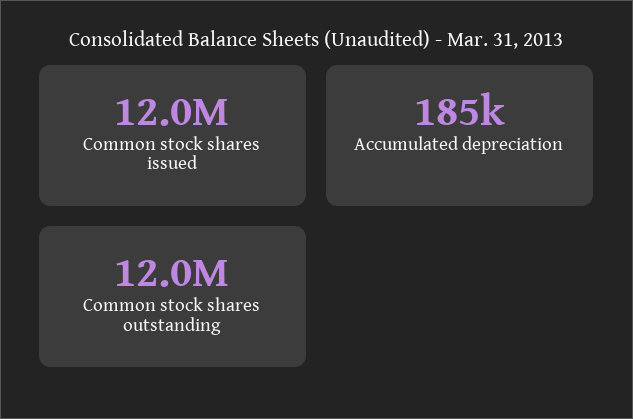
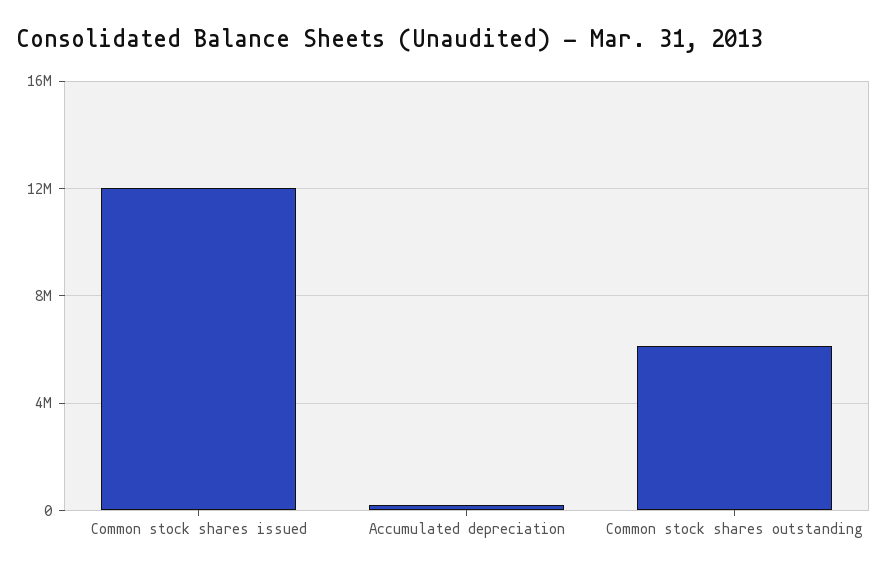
Common stock shares outstanding: 12000000 -> 6000000

